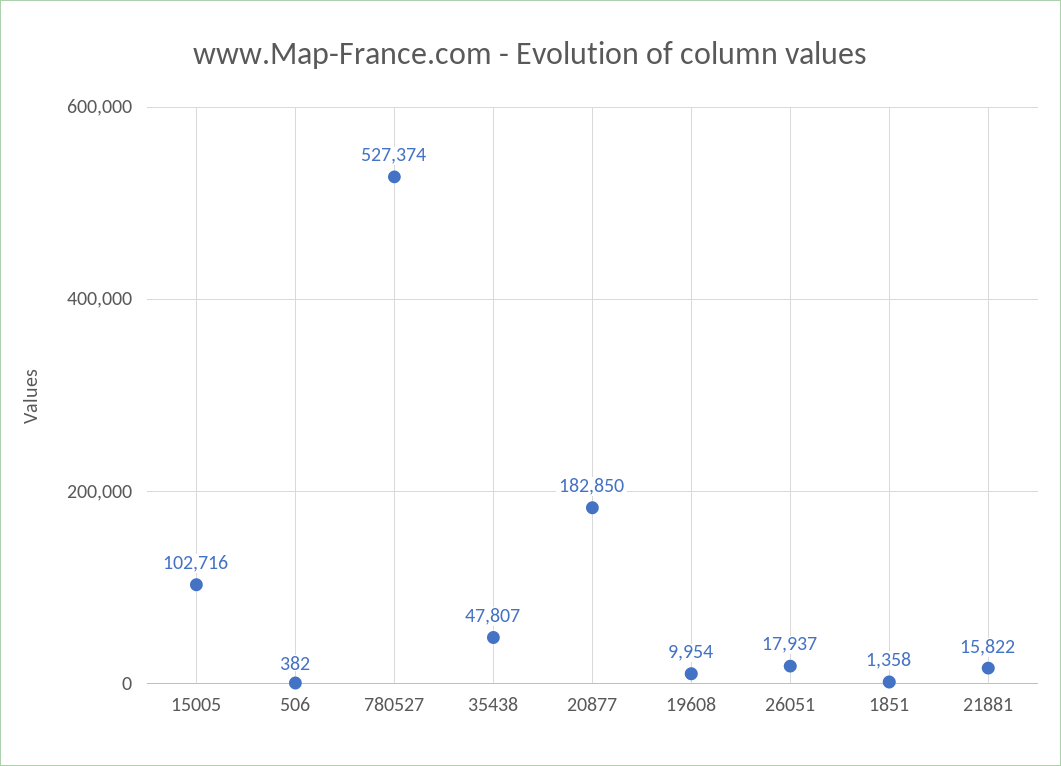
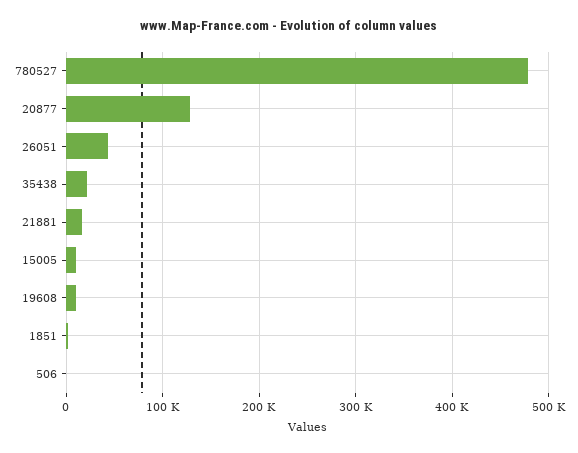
15005: 102716 -> 10000
780527: 527374 -> 480000
35438: 47807 -> 20000
20877: 182850 -> 130000
26051: 17937 -> 40000

